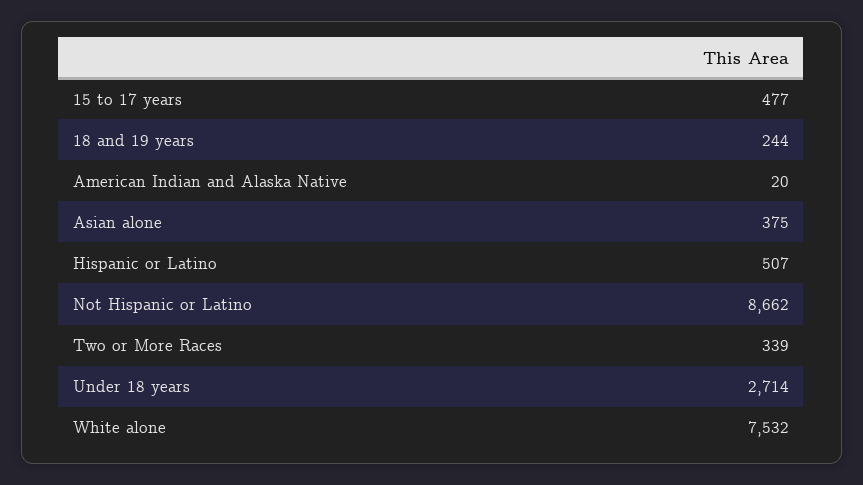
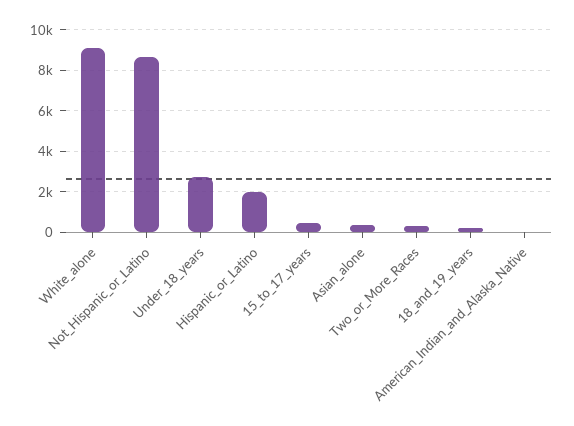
Hispanic or Latino: 507 -> 2000
White alone: 7532 -> 9000

